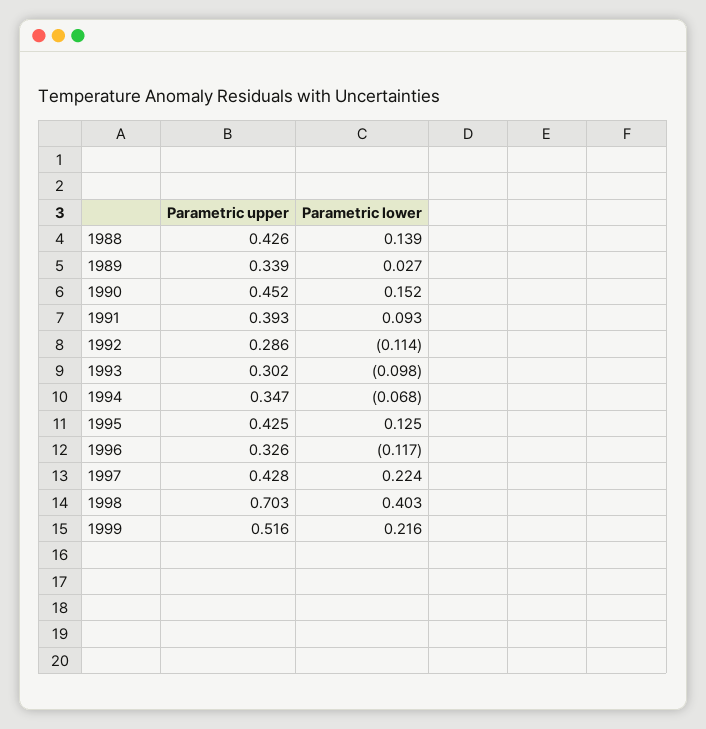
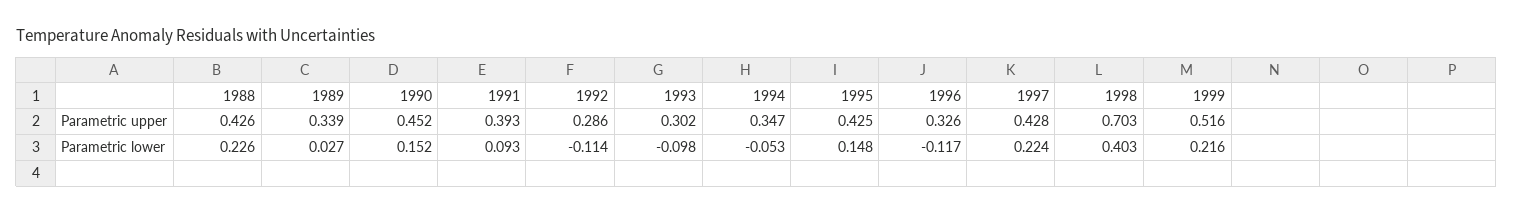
Parametric lower, 1988: 0.139 -> 0.226
Parametric lower, 1994: -0.068 -> -0.053
Parametric lower, 1995: 0.125 -> 0.148

